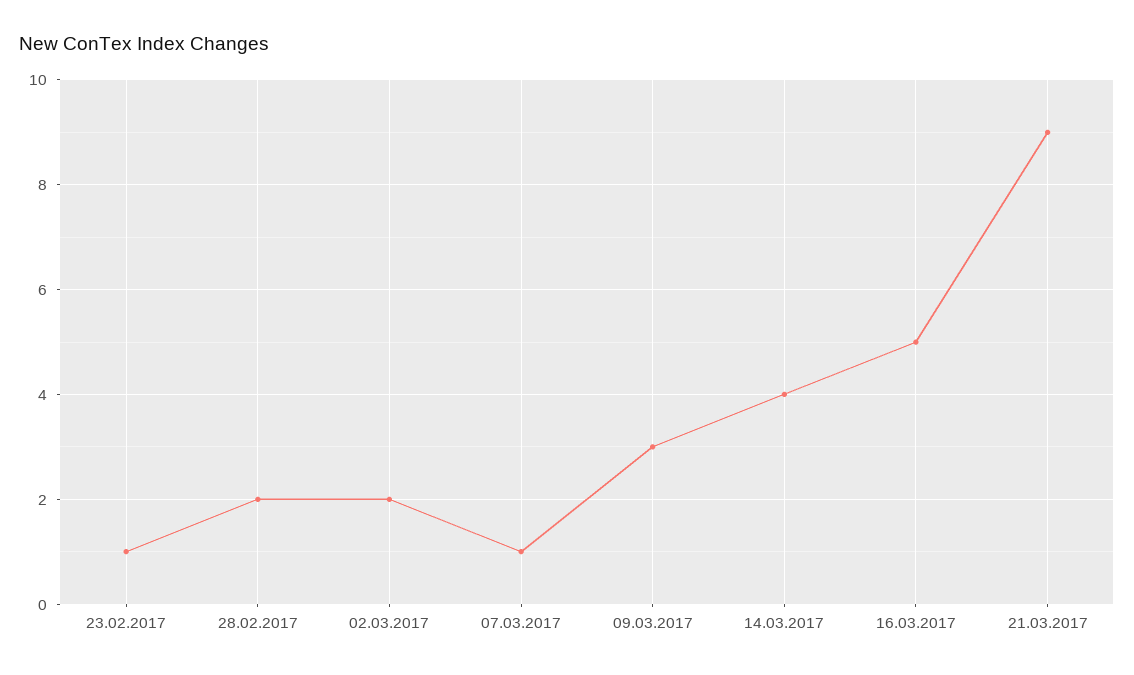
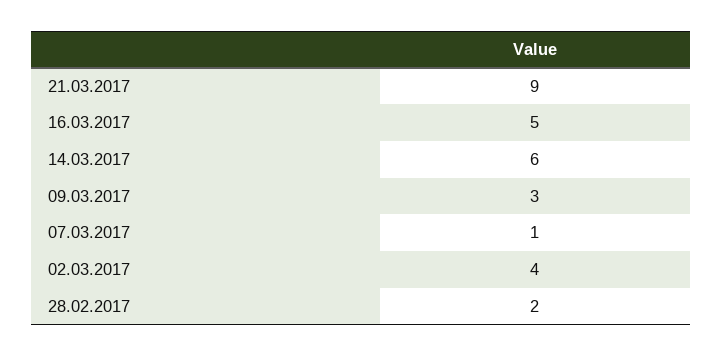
23.02.2017: 1 -> none
02.03.2017: 2 -> 4
14.03.2017: 4 -> 6

